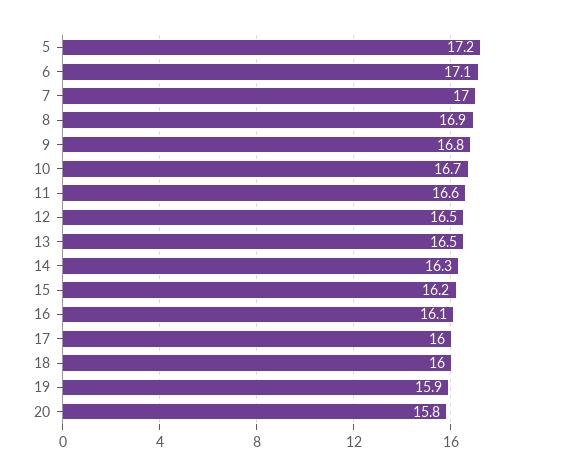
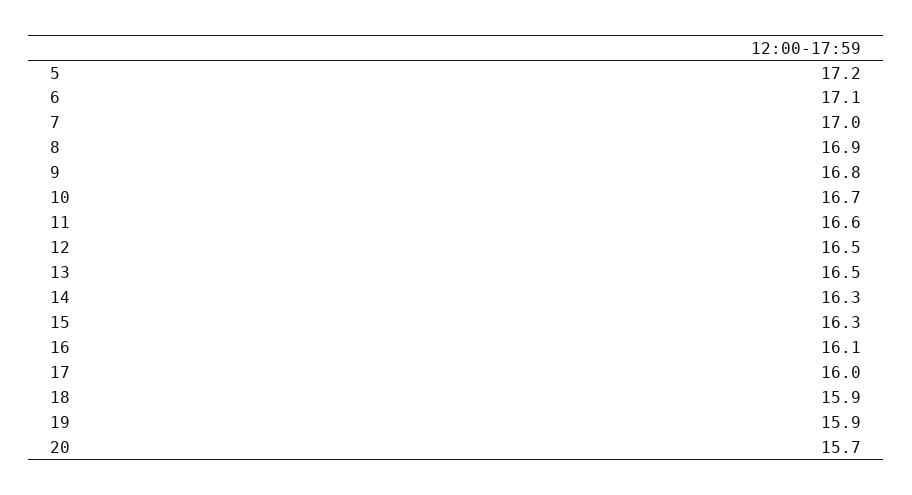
15: 16.2 -> 16.3
18: 16 -> 15.9
20: 15.8 -> 15.7

